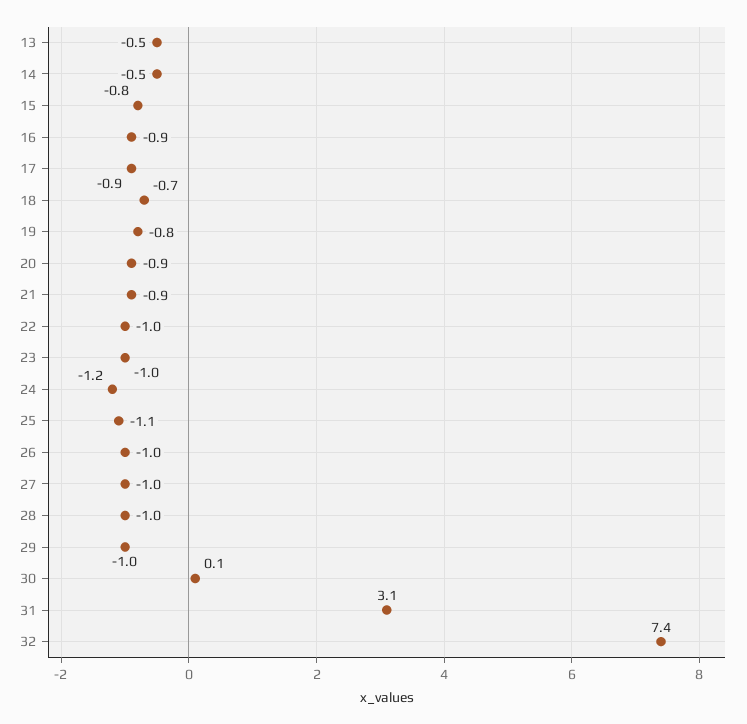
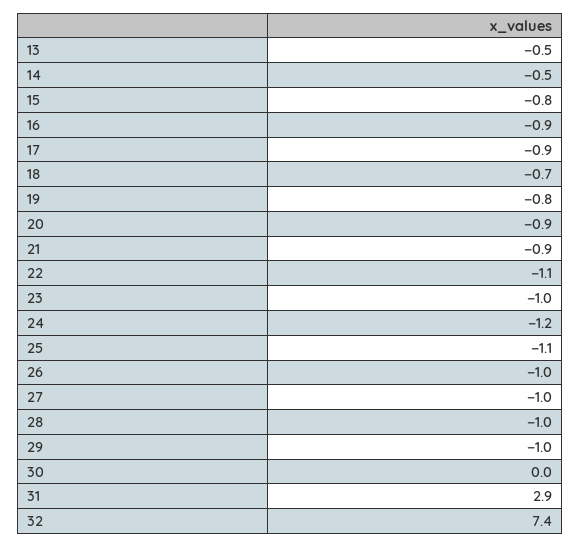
22: -1 -> -1.1
30: 0.1 -> 0
31: 3.1 -> 2.9

